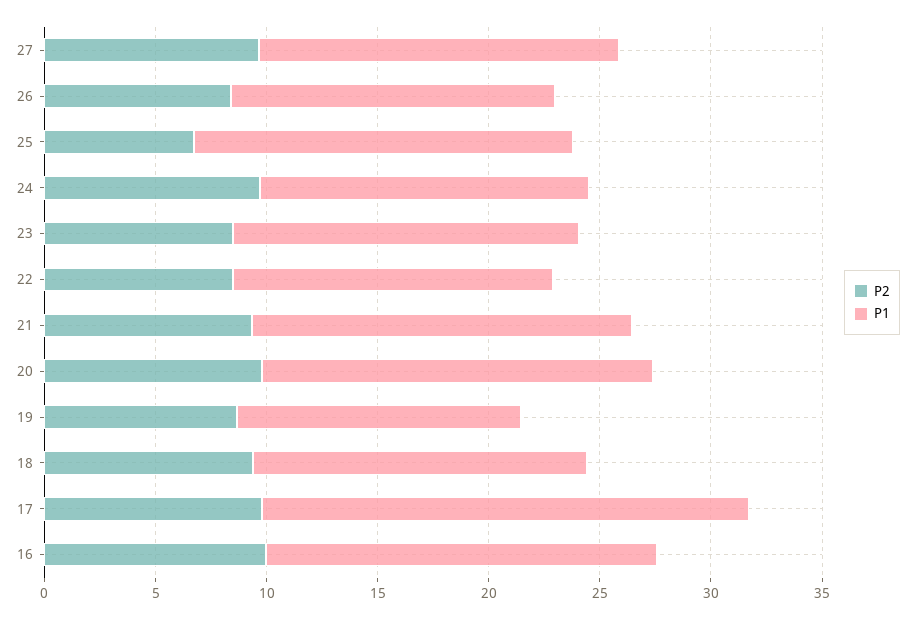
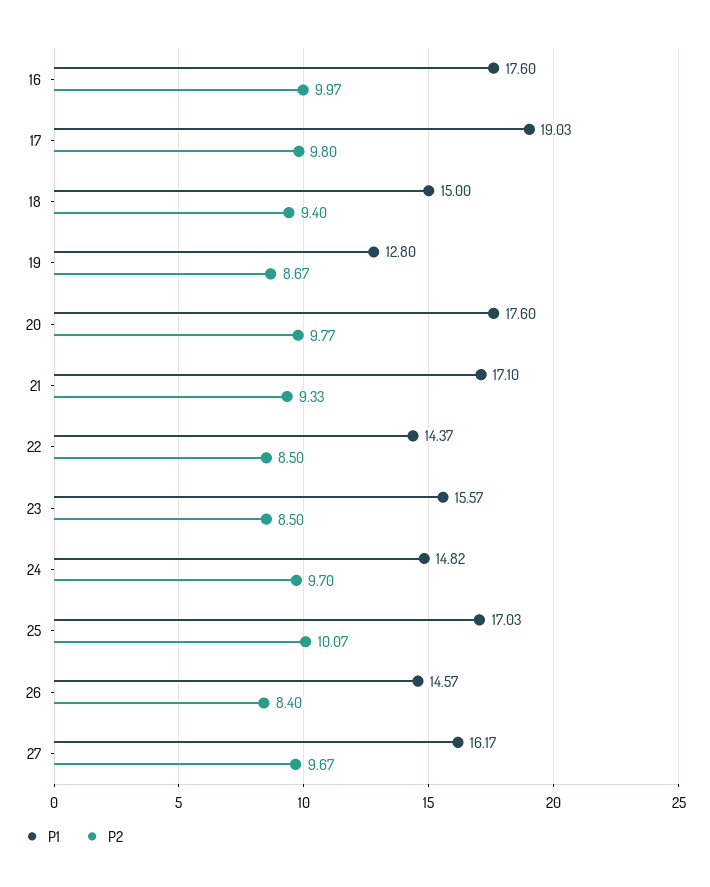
P2, 25: 7 -> 10.07
P1, 17: 22 -> 19.03

